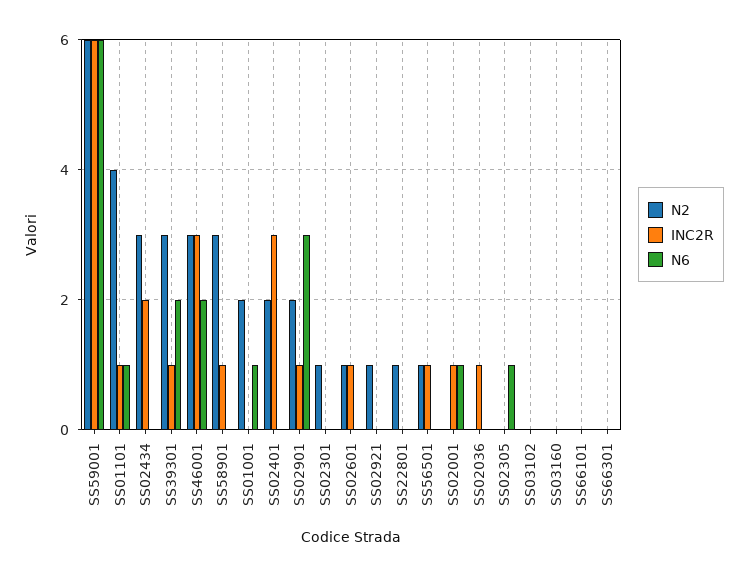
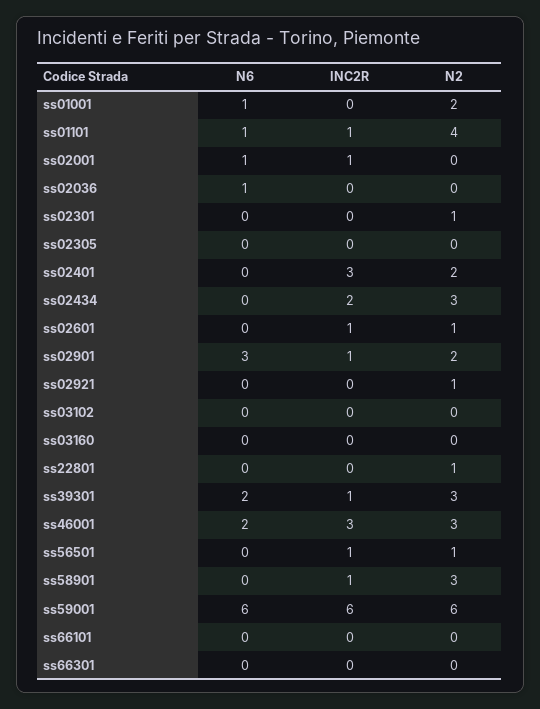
INC2R, SS02036: 1 -> 0
N6, SS02036: 0 -> 1
N6, SS02305: 1 -> 0

